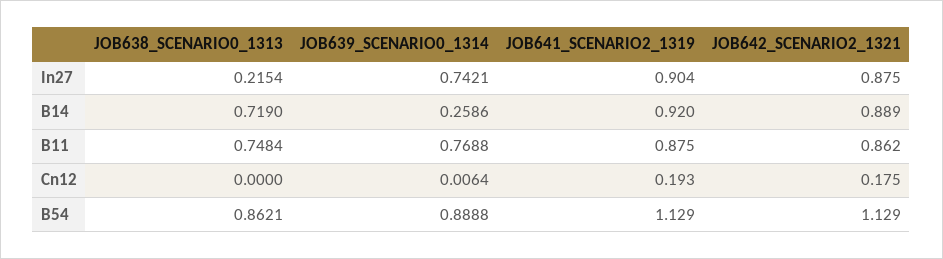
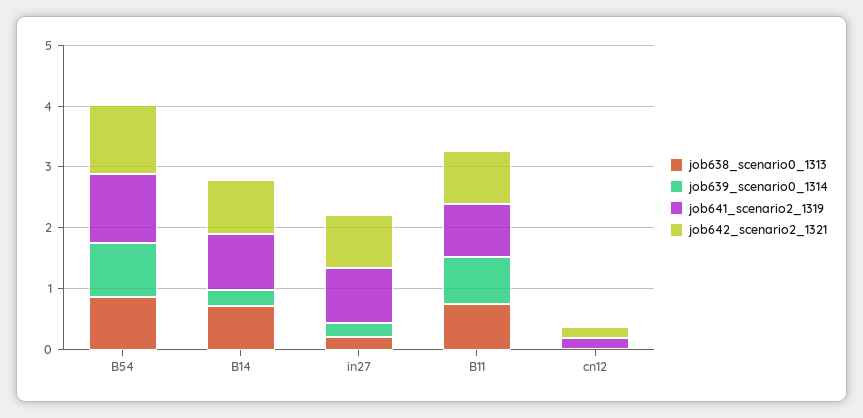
JOB639_SCENARIO0_1314, In27: 0.7421 -> 0.2

